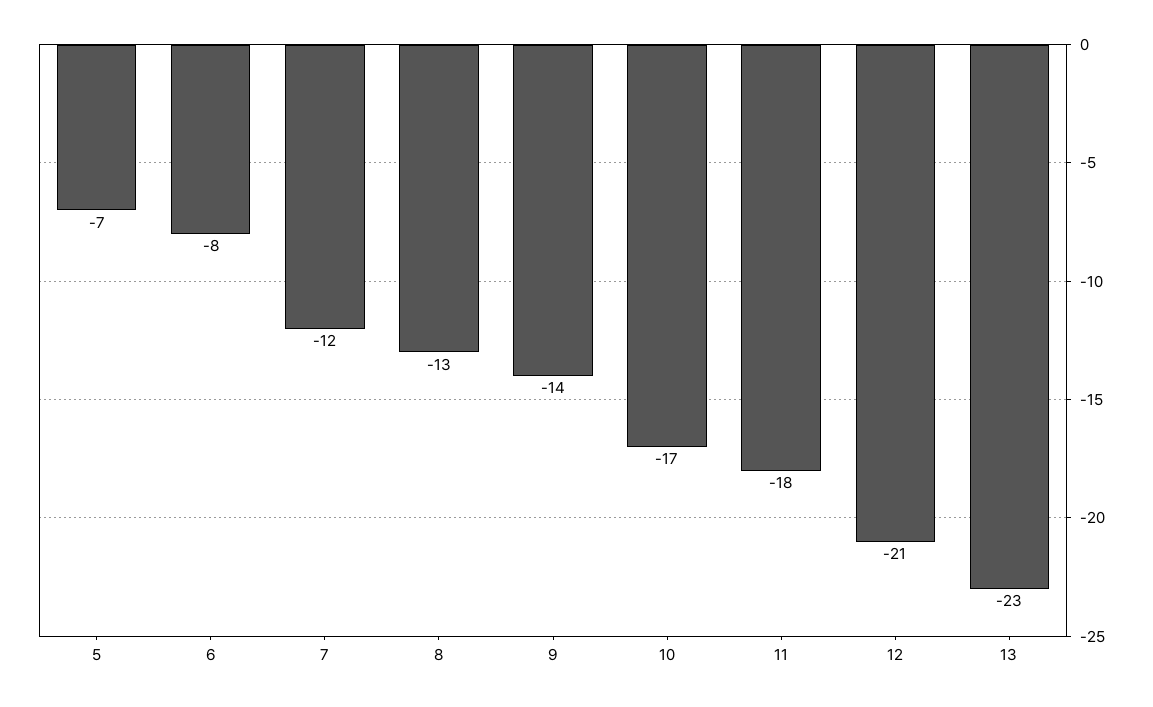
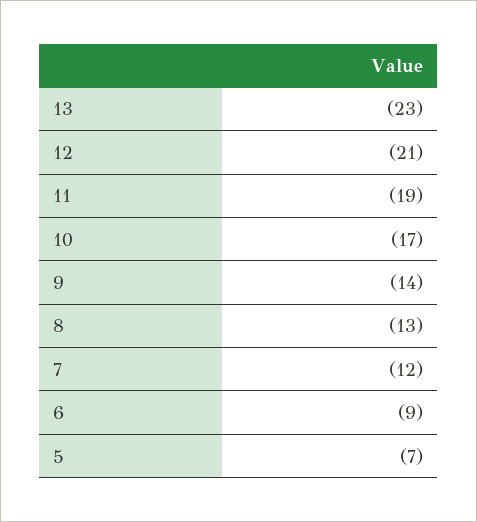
6: -8 -> -9
11: -18 -> -19

